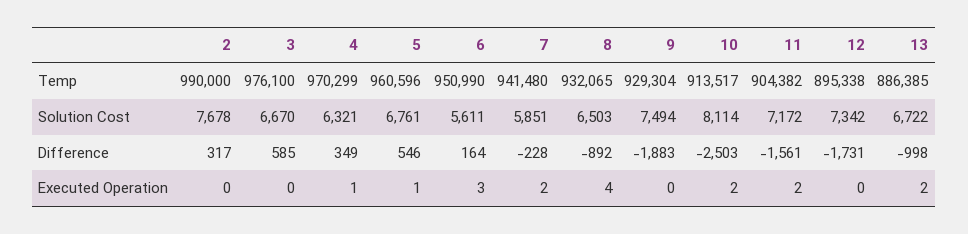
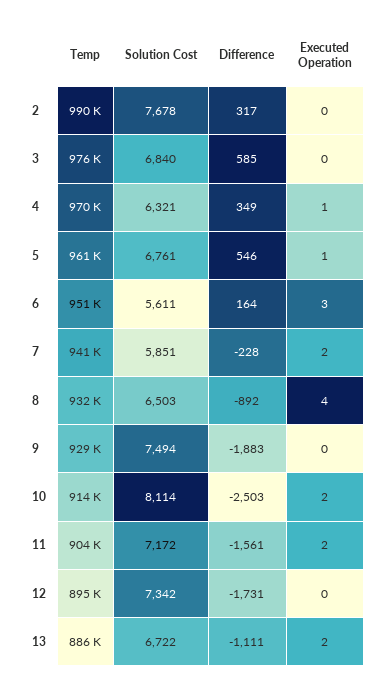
3, Solution Cost: 6670 -> 6840
13, Difference: -998 -> -1111

